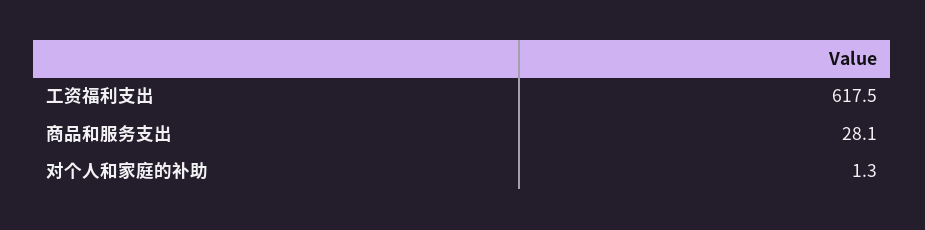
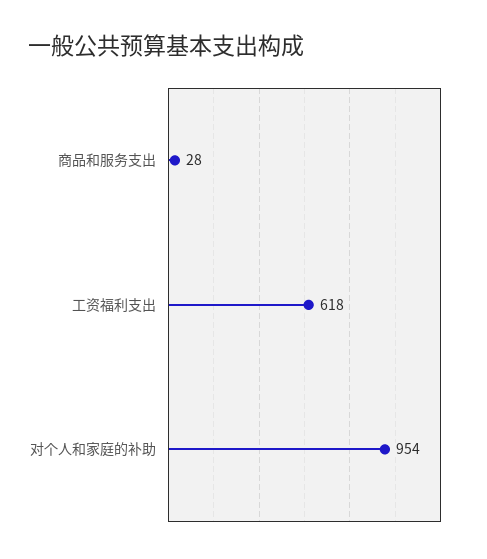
对个人和家庭的补助: 1.3 -> 954

